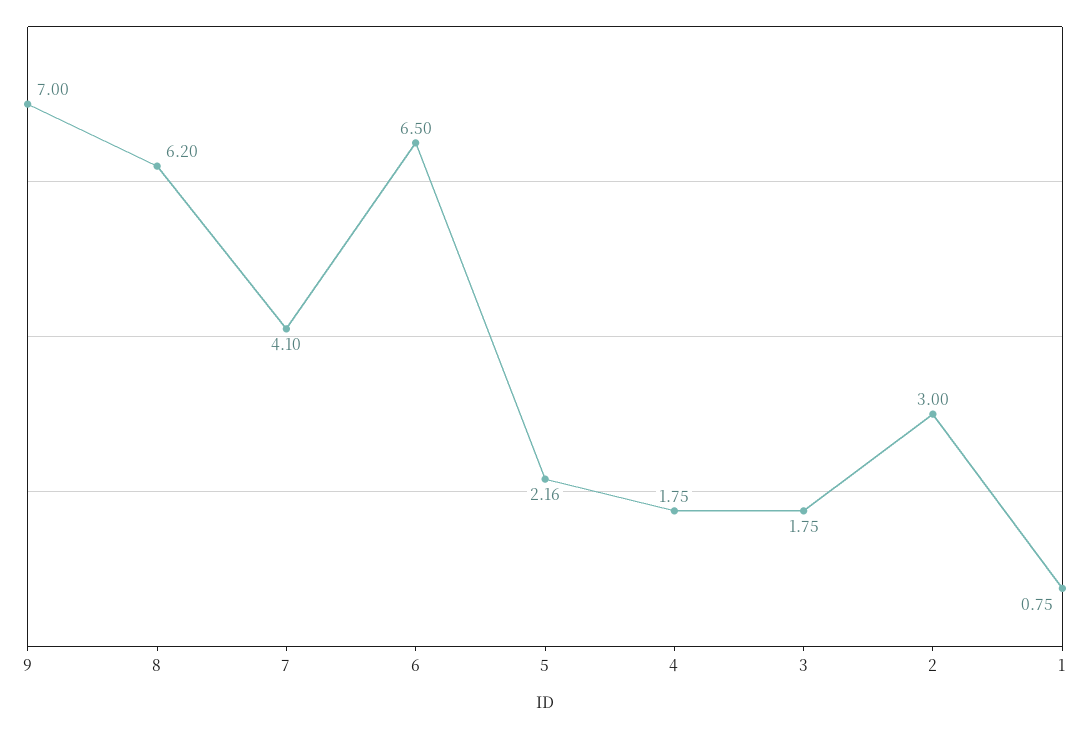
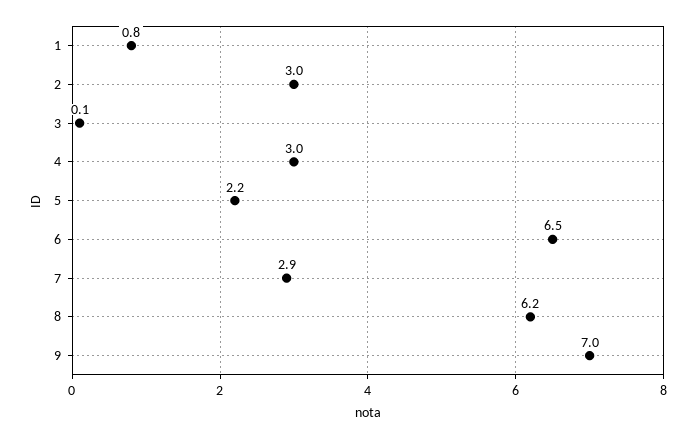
7: 4.1 -> 2.9
4: 1.75 -> 3
3: 1.75 -> 0.1

